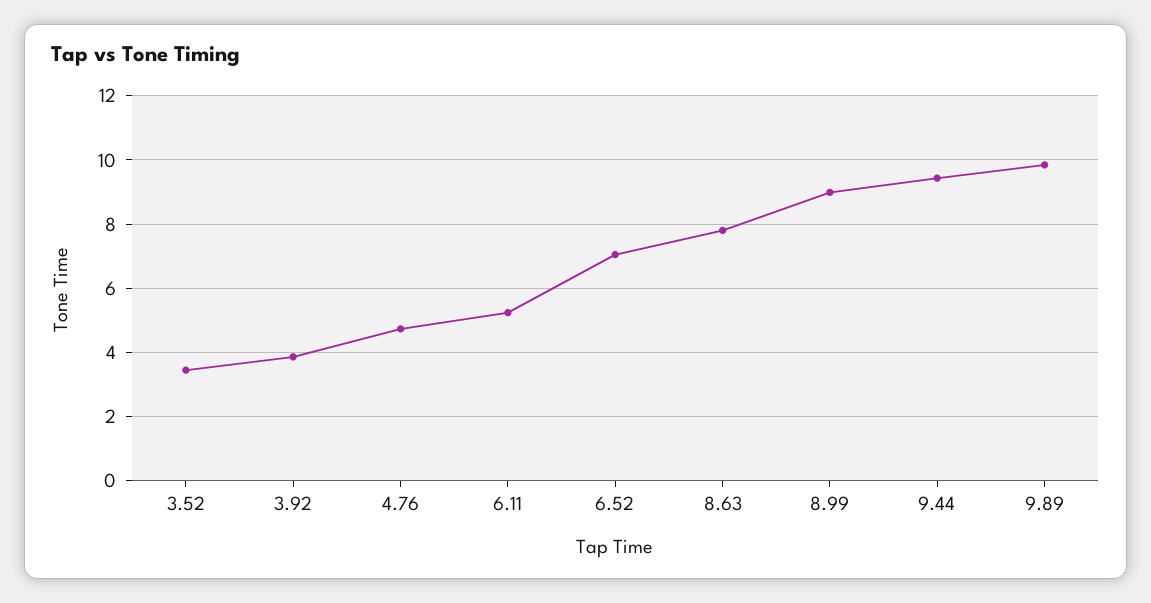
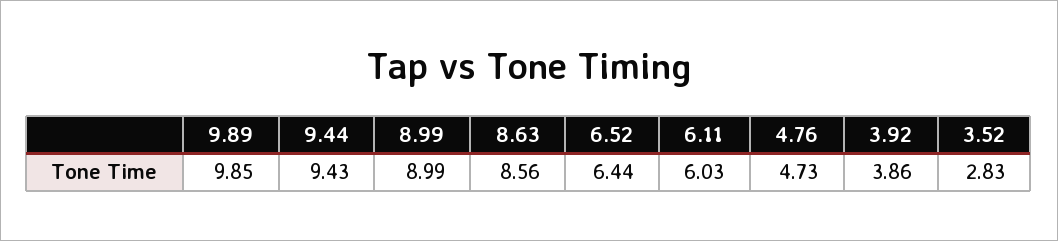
3.52: 3.4 -> 2.83
6.11: 5.2 -> 6.03
6.52: 7 -> 6.44
8.63: 7.8 -> 8.56

